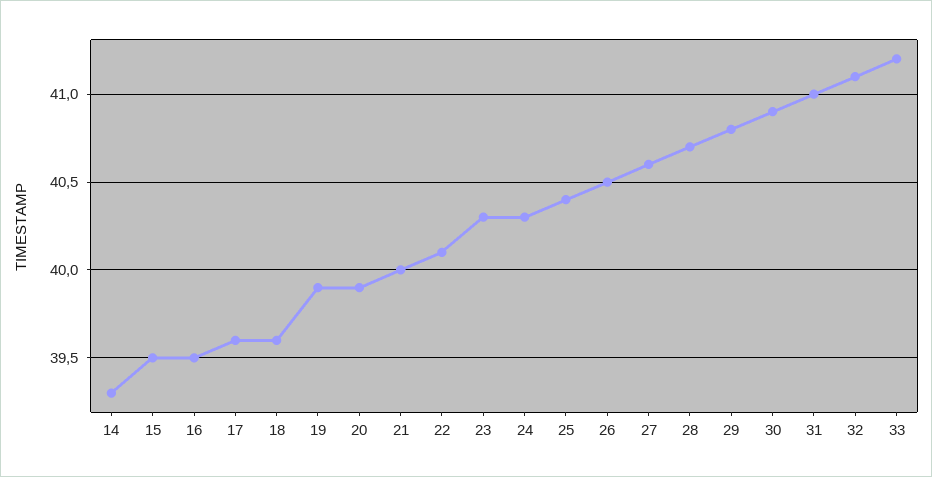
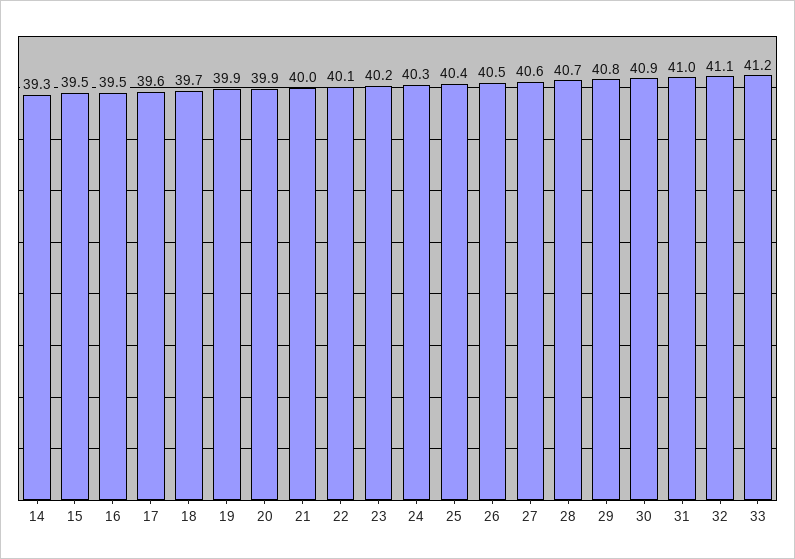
18: 39.6 -> 39.7
23: 40.3 -> 40.2

